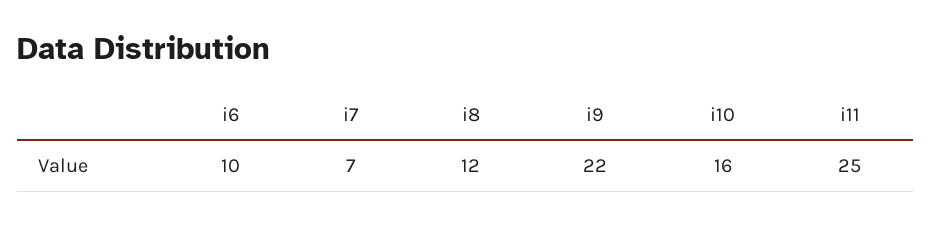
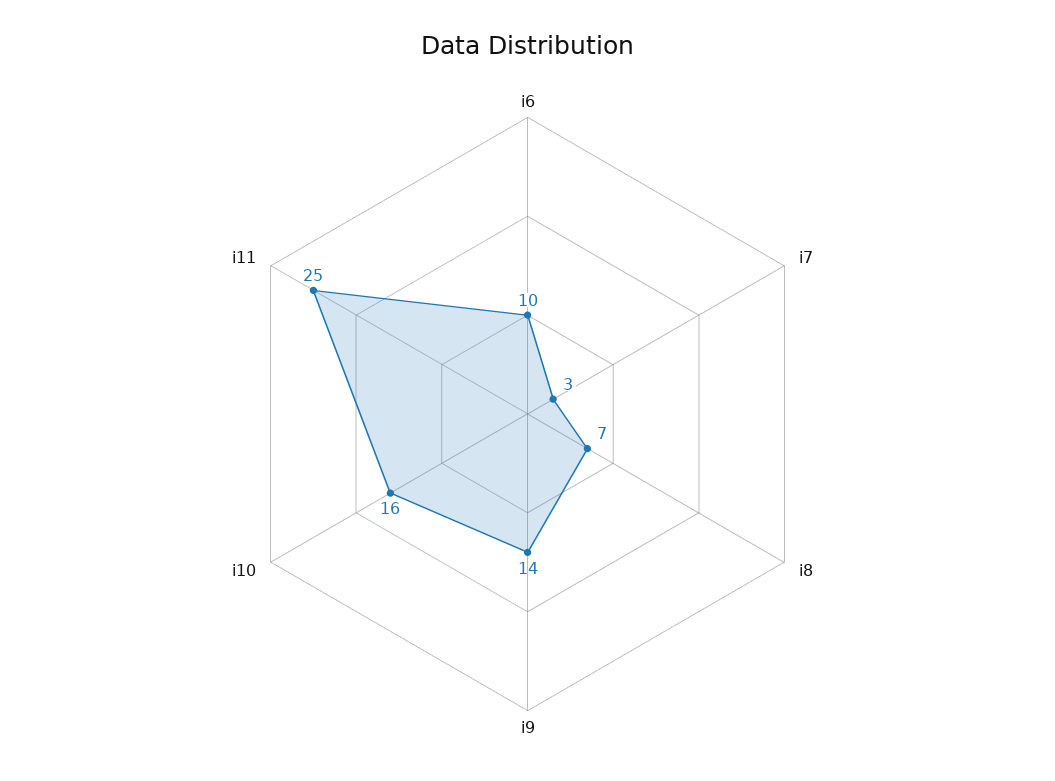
i7: 7 -> 3
i8: 12 -> 7
i9: 22 -> 14

